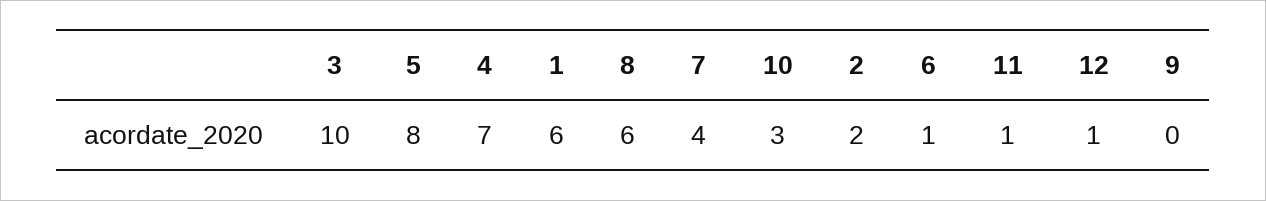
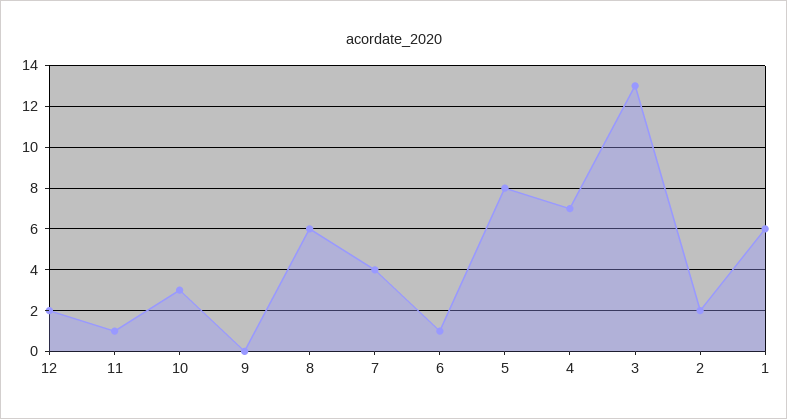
3: 10 -> 13
12: 1 -> 2

